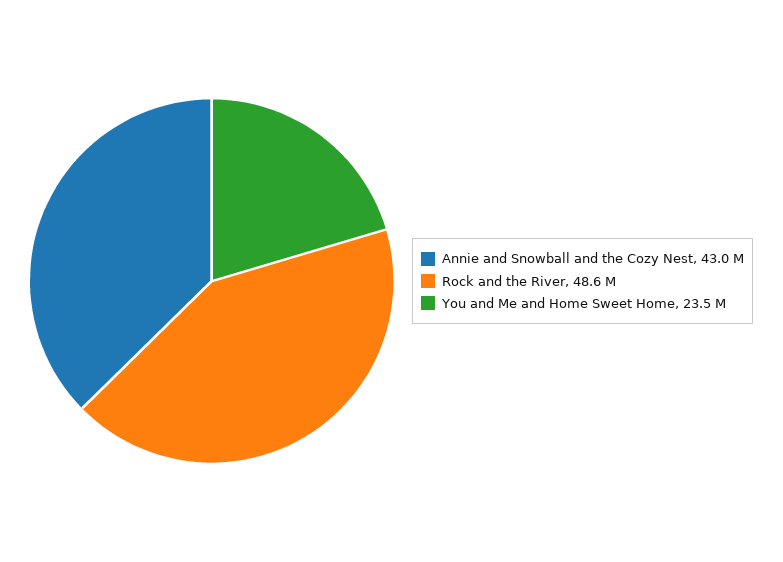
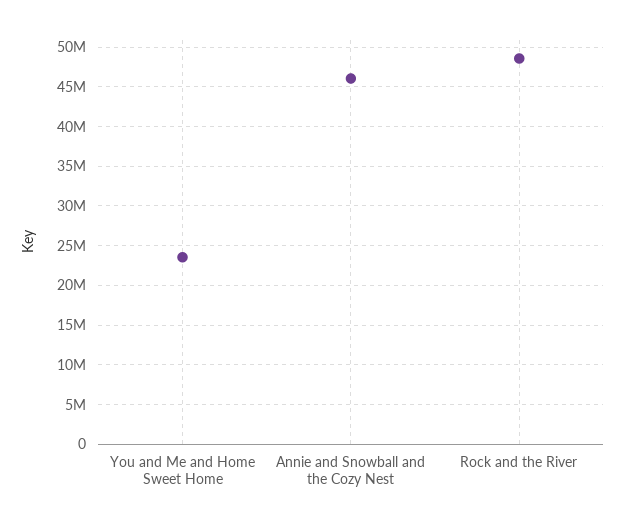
Annie and Snowball and the Cozy Nest: 43000000 -> 46000000

